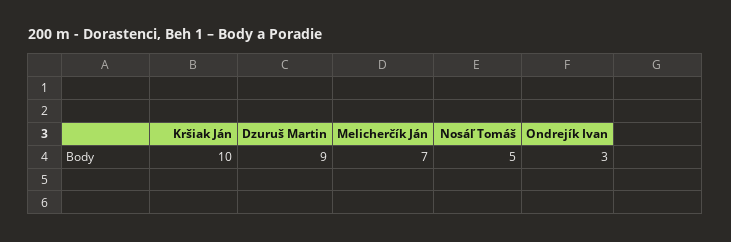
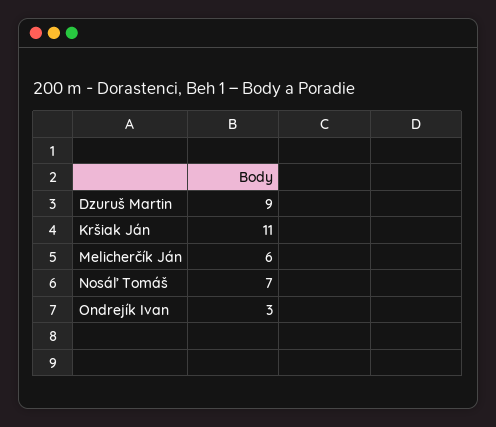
Kršiak Ján: 10 -> 11
Melicherčík Ján: 7 -> 6
Nosáľ Tomáš: 5 -> 7

